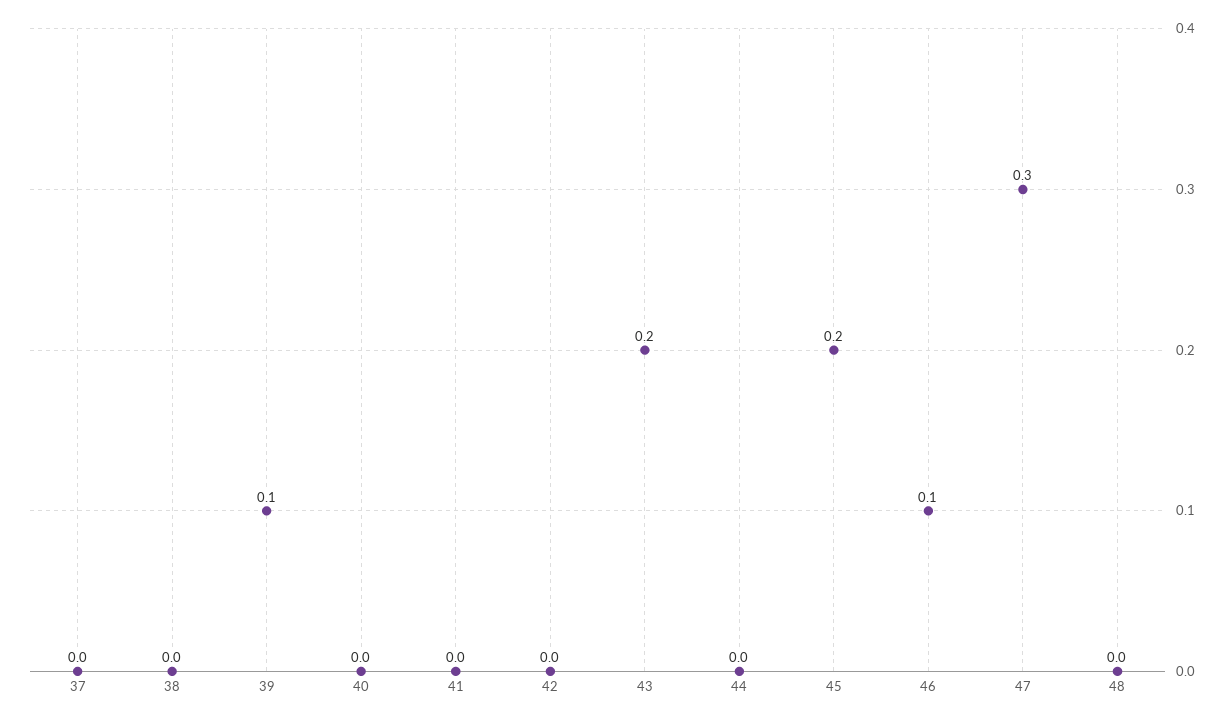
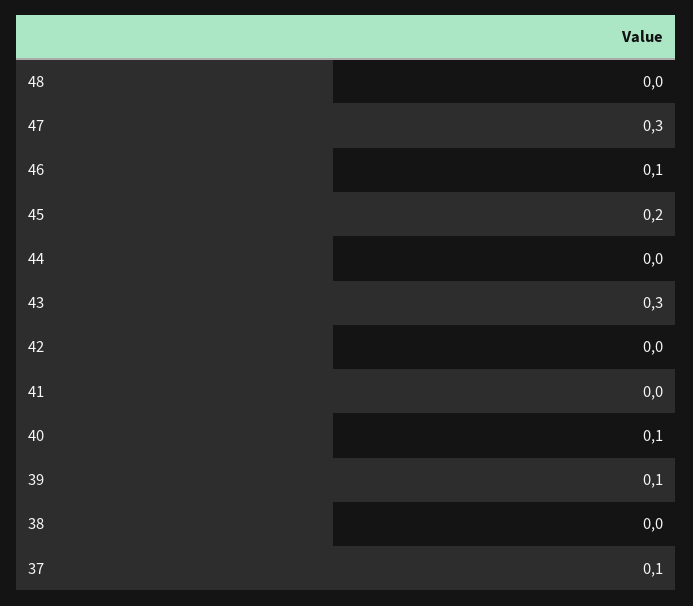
37: 0 -> 0.1
40: 0 -> 0.1
43: 0.2 -> 0.3

